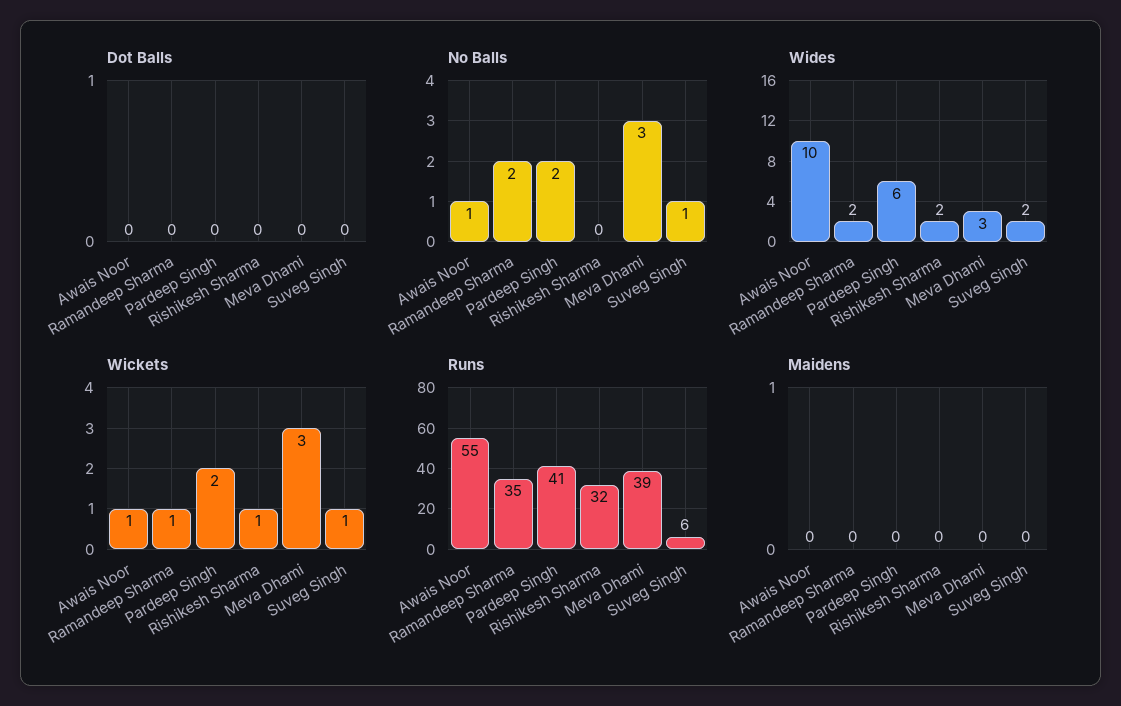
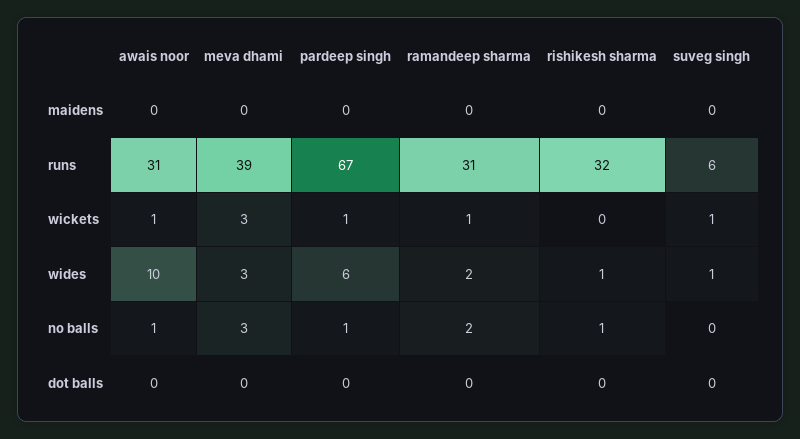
No Balls, Pardeep Singh: 2 -> 1
No Balls, Rishikesh Sharma: 0 -> 1
No Balls, Suveg Singh: 1 -> 0
Wides, Rishikesh Sharma: 2 -> 1
Wides, Suveg Singh: 2 -> 1
Wickets, Pardeep Singh: 2 -> 1
Wickets, Rishikesh Sharma: 1 -> 0
Runs, Awais Noor: 55 -> 31
Runs, Ramandeep Sharma: 35 -> 31
Runs, Pardeep Singh: 41 -> 67

